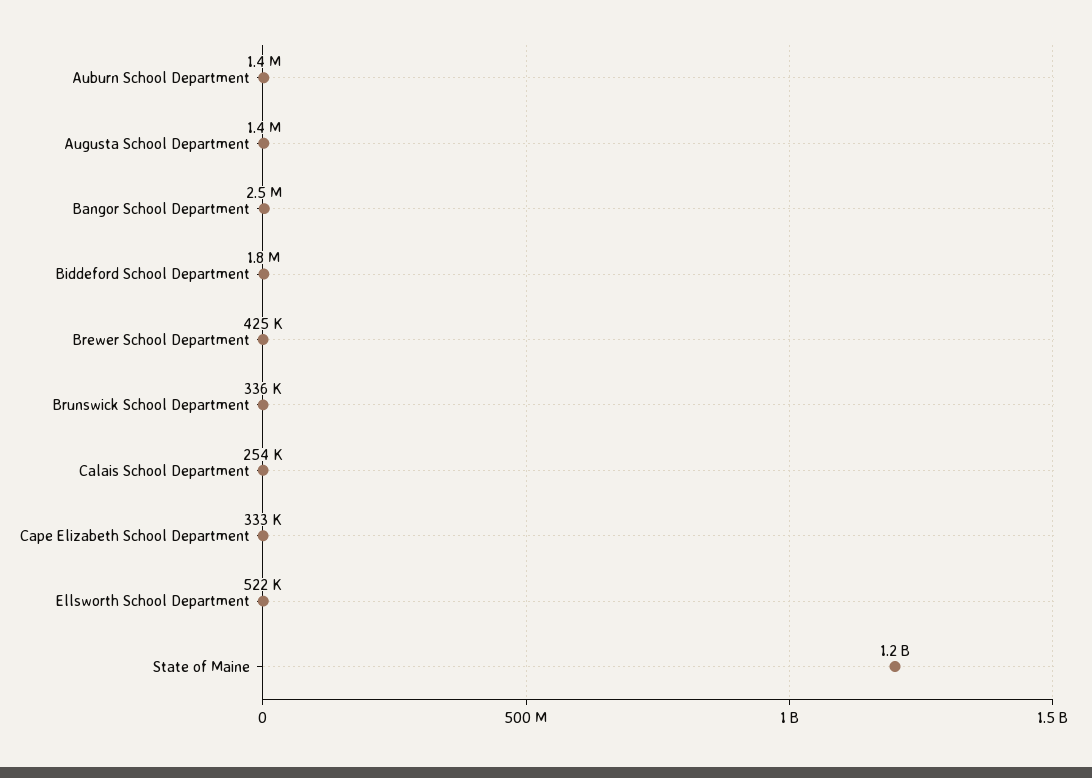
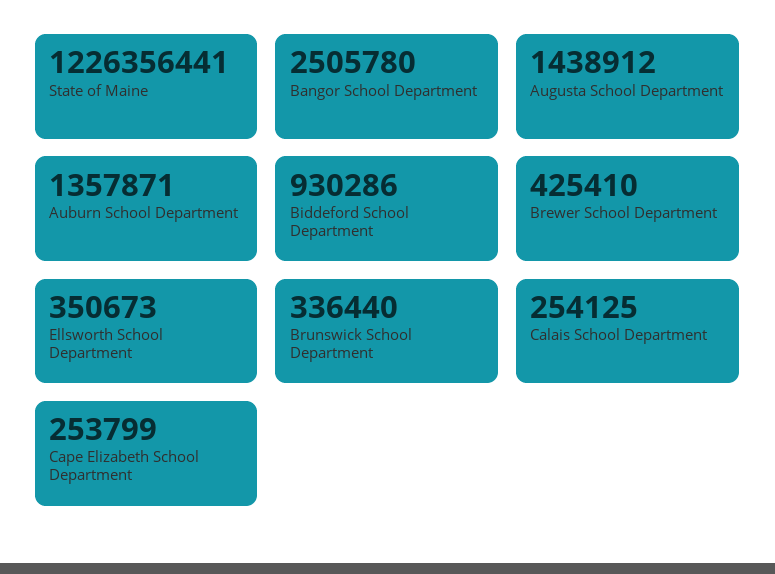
Biddeford School Department: 1800000 -> 930286
Cape Elizabeth School Department: 333000 -> 253799
Ellsworth School Department: 522000 -> 350673

